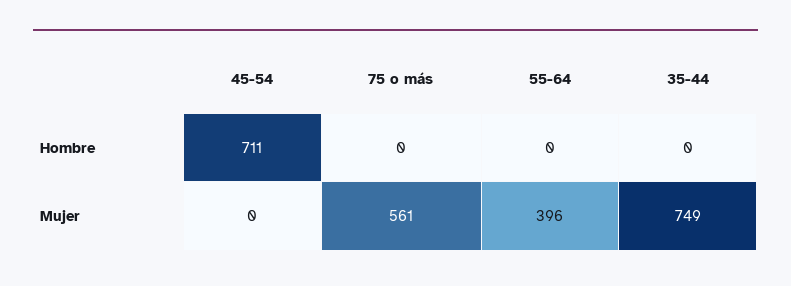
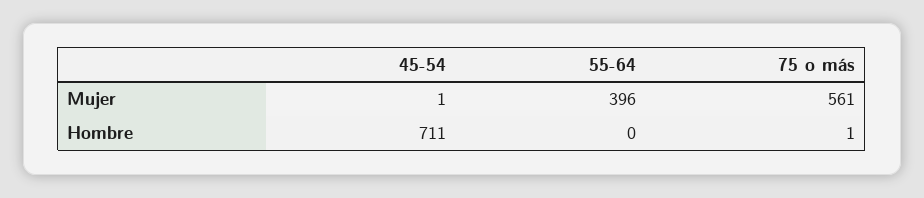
75 o más, Hombre: 0 -> 1
35-44, Hombre: 0 -> none
45-54, Mujer: 0 -> 1
35-44, Mujer: 749 -> none

